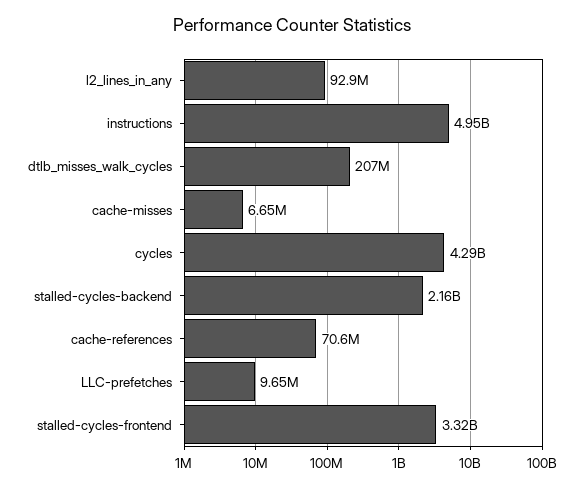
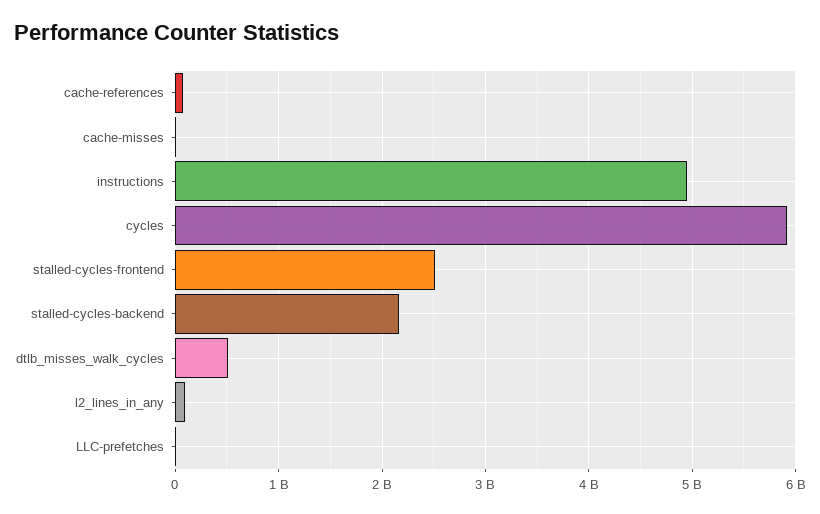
dtlb_misses_walk_cycles: 207000000 -> 500000000
cycles: 4290000000 -> 5900000000
stalled-cycles-frontend: 3320000000 -> 2500000000

